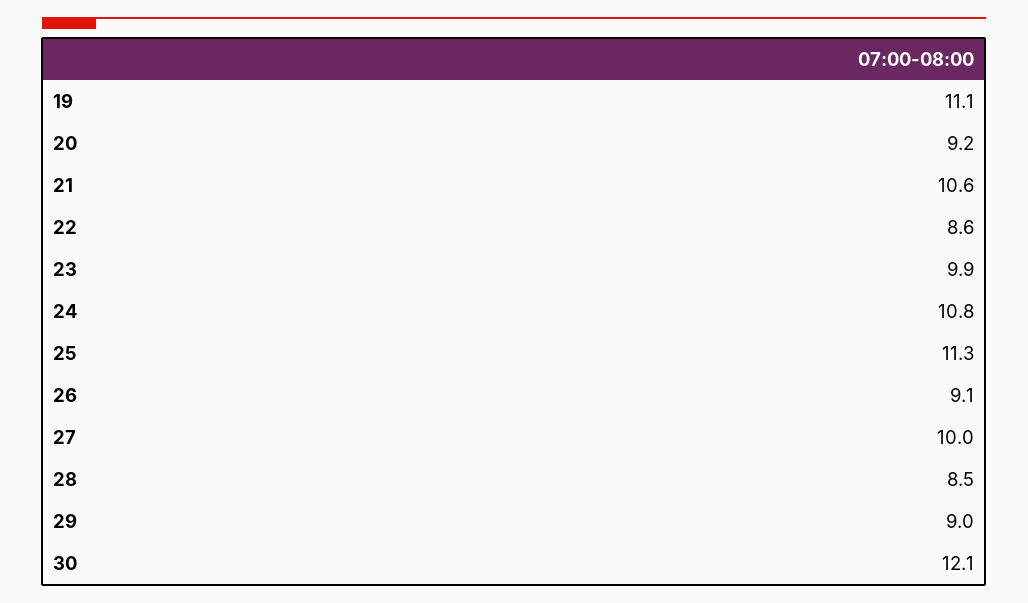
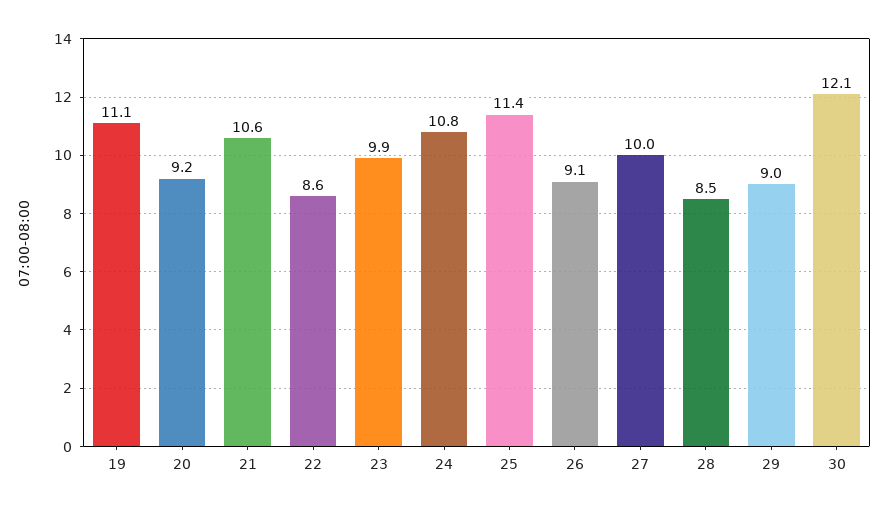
25: 11.3 -> 11.4

